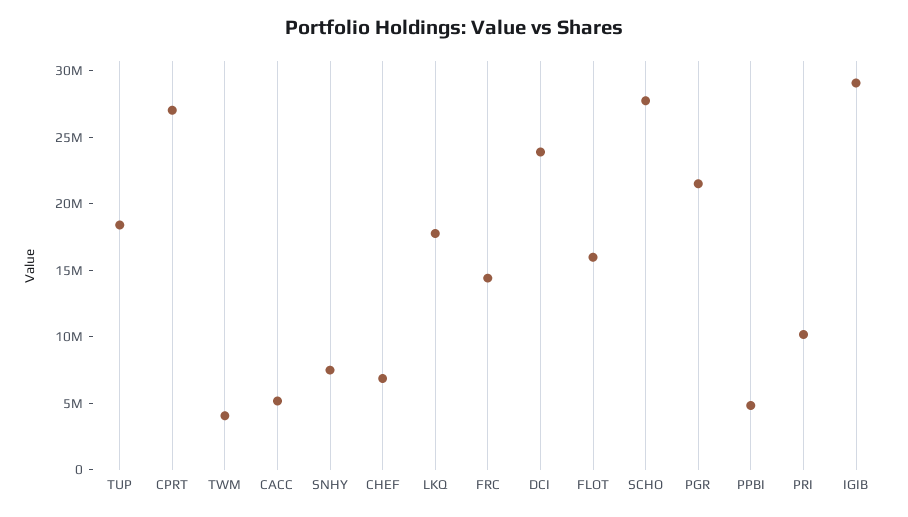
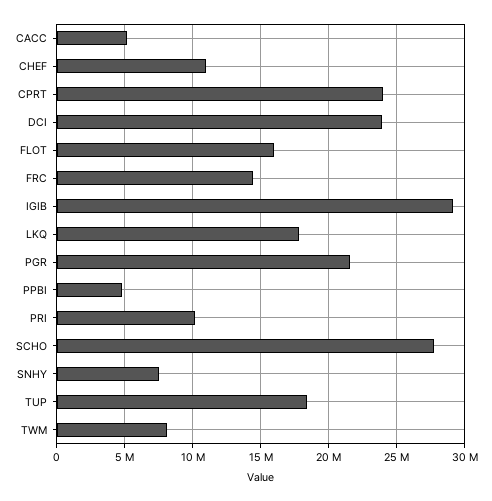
CPRT: 27000000 -> 24000000
TWM: 4000000 -> 8000000
CHEF: 7000000 -> 11000000

